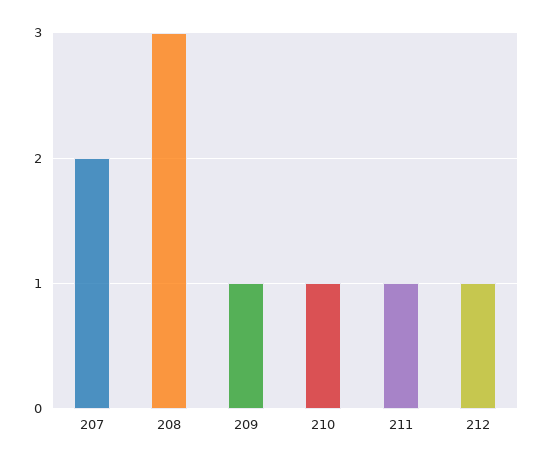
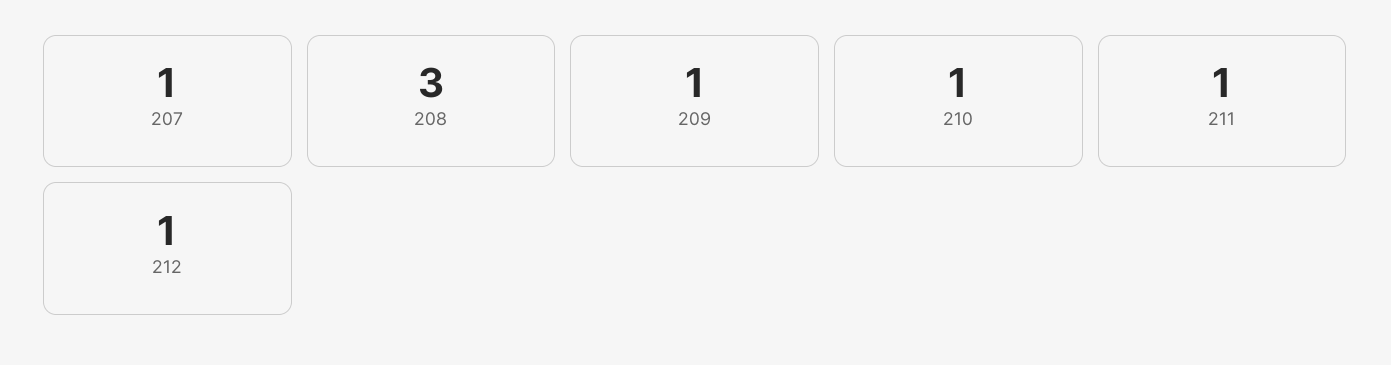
207: 2 -> 1

